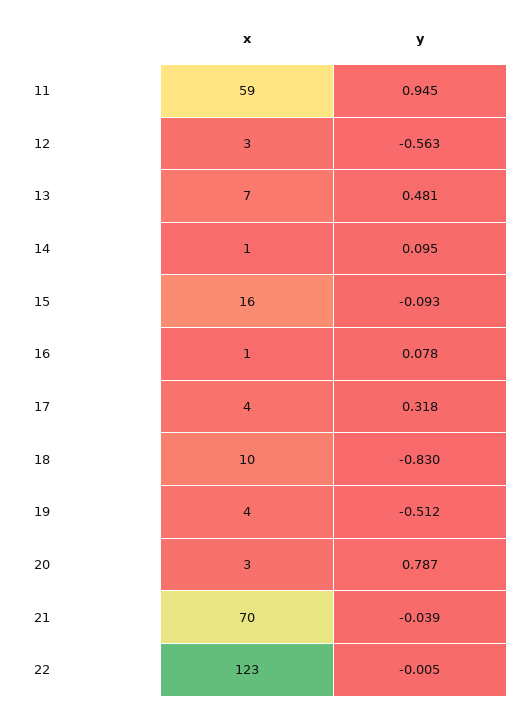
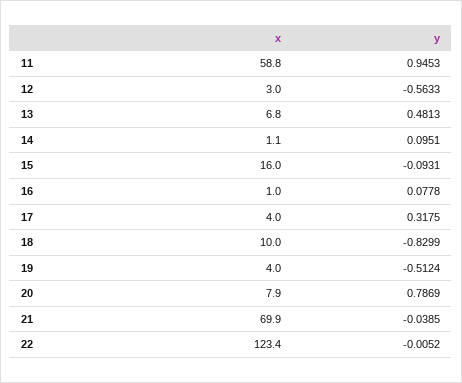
x, 20: 3 -> 7.9

